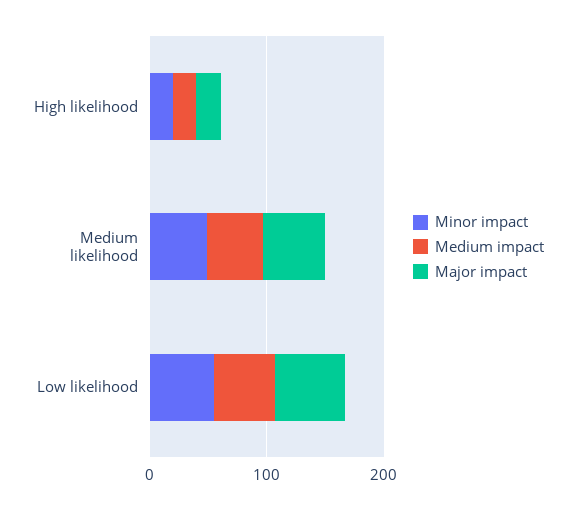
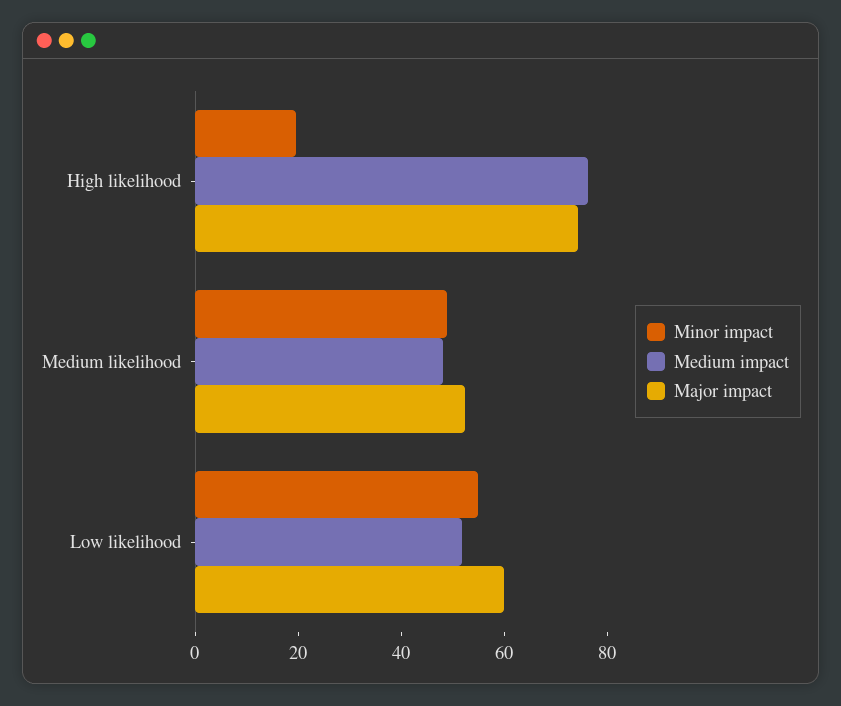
Medium impact, High likelihood: 20 -> 75
Major impact, High likelihood: 20 -> 75

